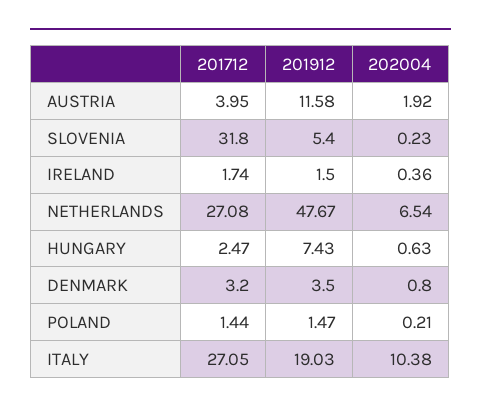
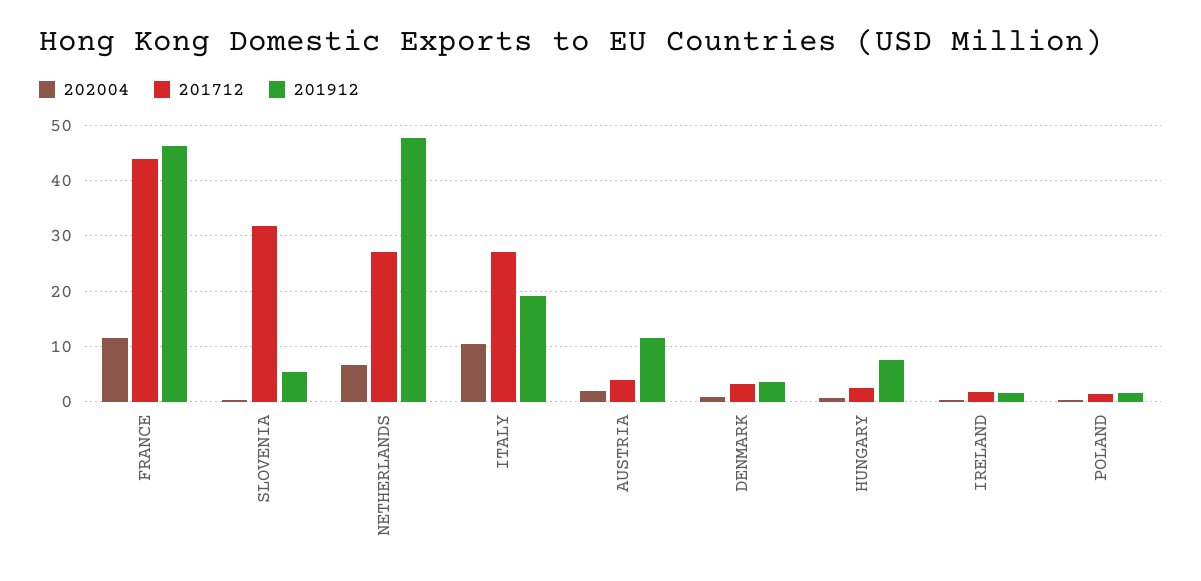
202004, FRANCE: none -> 12
201712, FRANCE: none -> 44
201912, FRANCE: none -> 46

